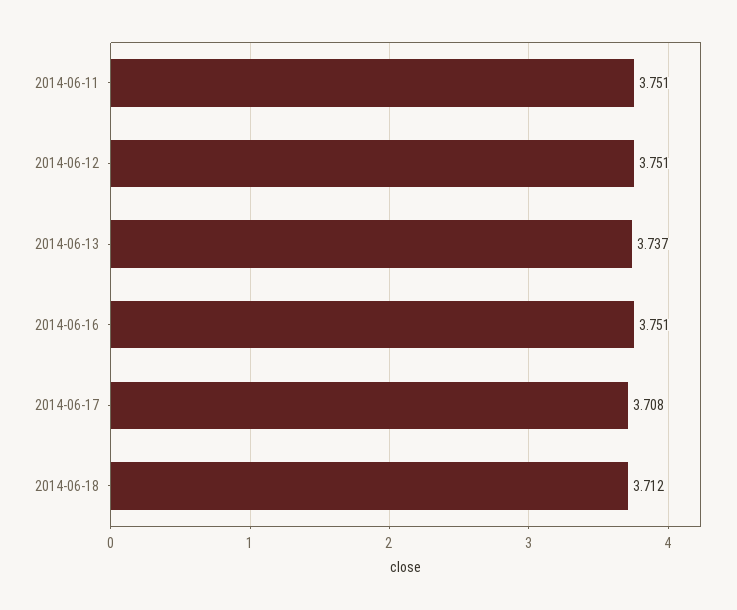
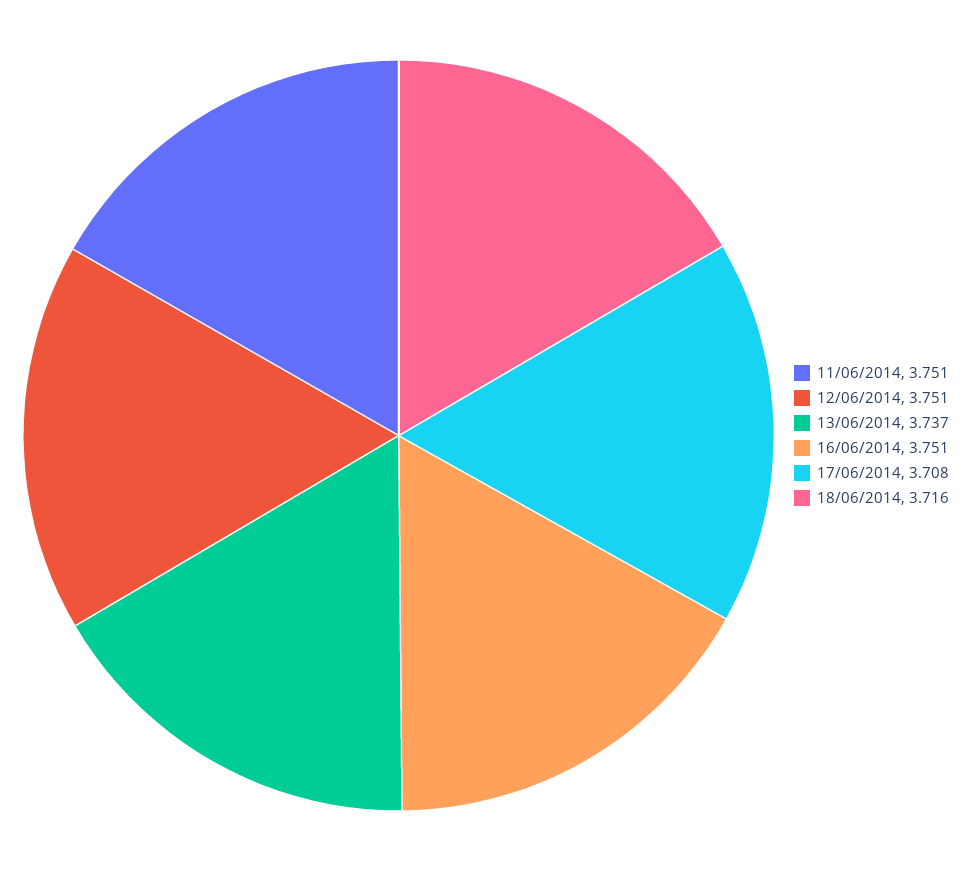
2014-06-18: 3.712 -> 3.716

